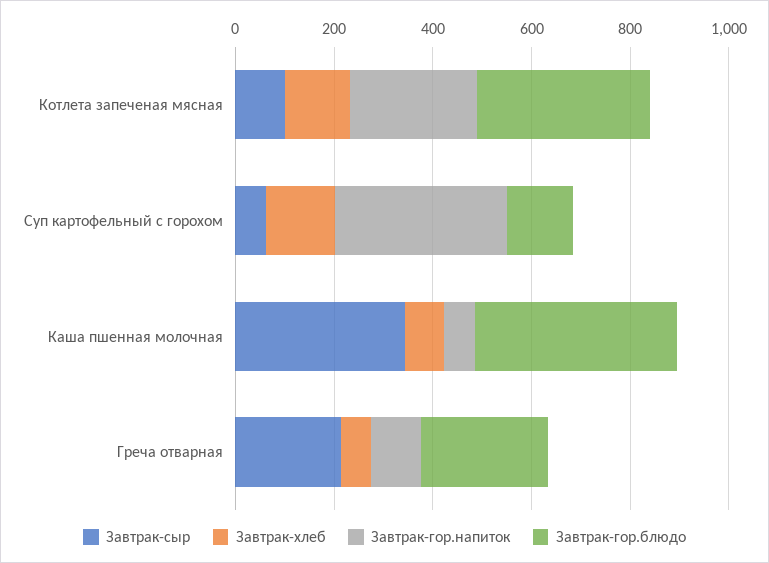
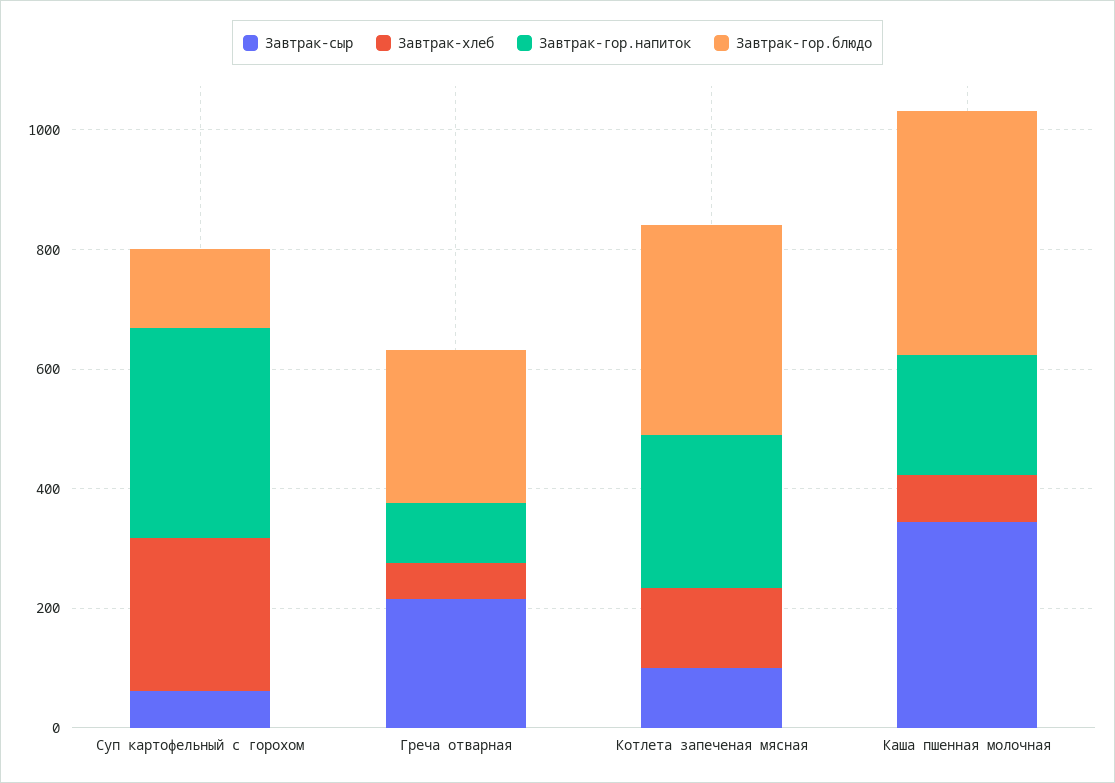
Завтрак-хлеб, Суп картофельный с горохом: 150 -> 250
Завтрак-гор.напиток, Каша пшенная молочная: 50 -> 200

